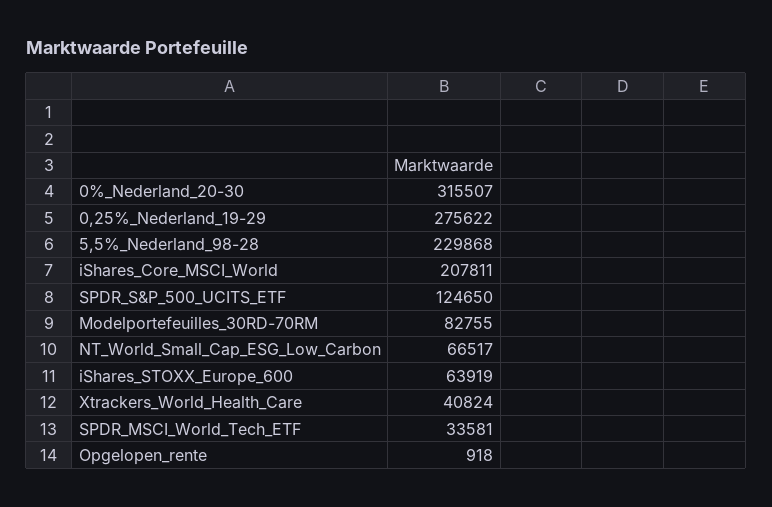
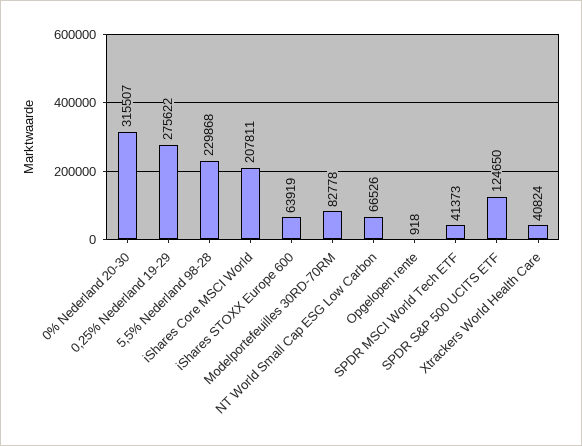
Modelportefeuilles_30RD-70RM: 82755 -> 82778
NT_World_Small_Cap_ESG_Low_Carbon: 66517 -> 66526
SPDR_MSCI_World_Tech_ETF: 33581 -> 41373

